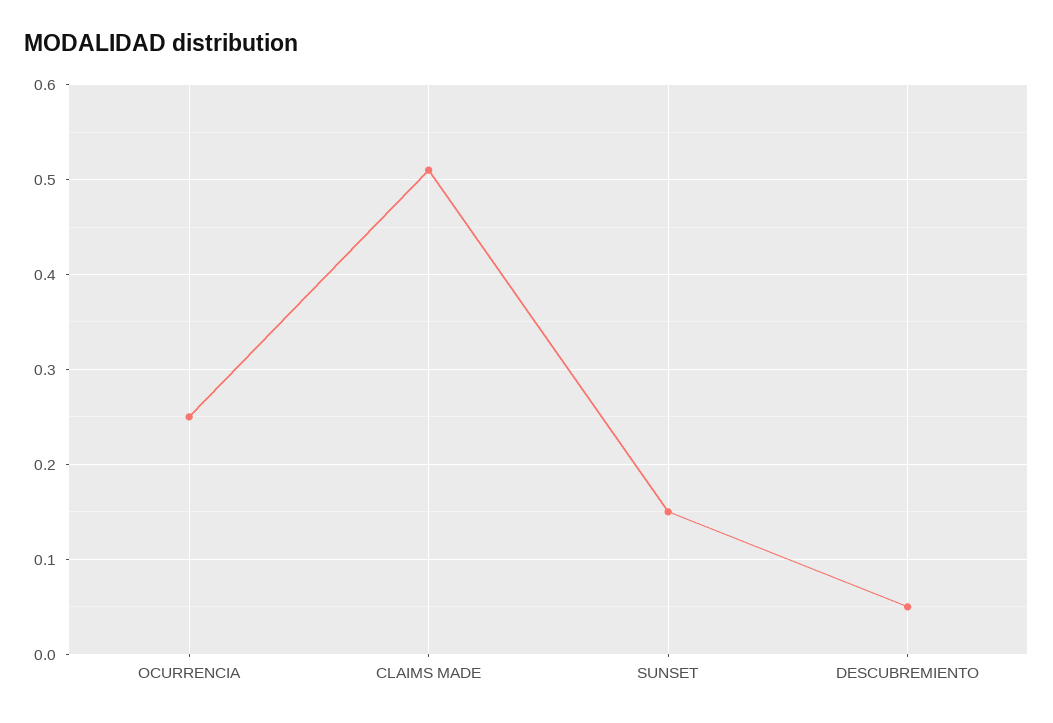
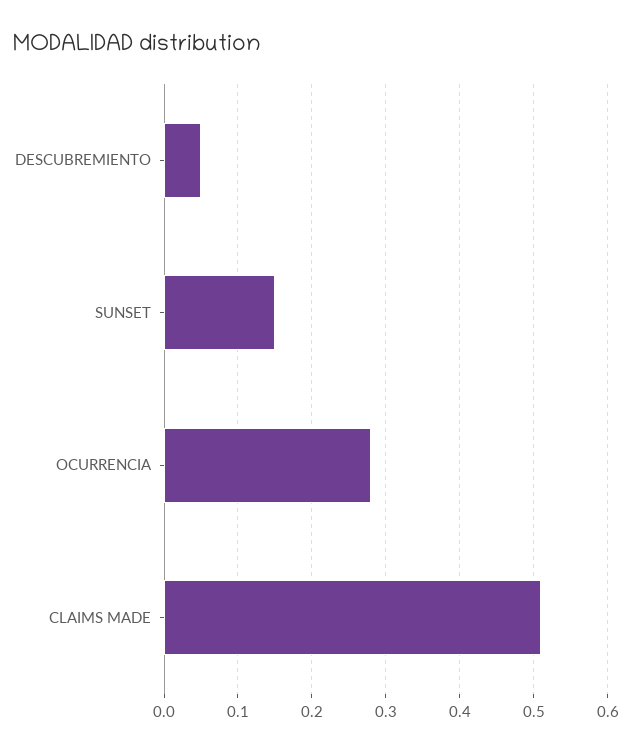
OCURRENCIA: 0.25 -> 0.28

